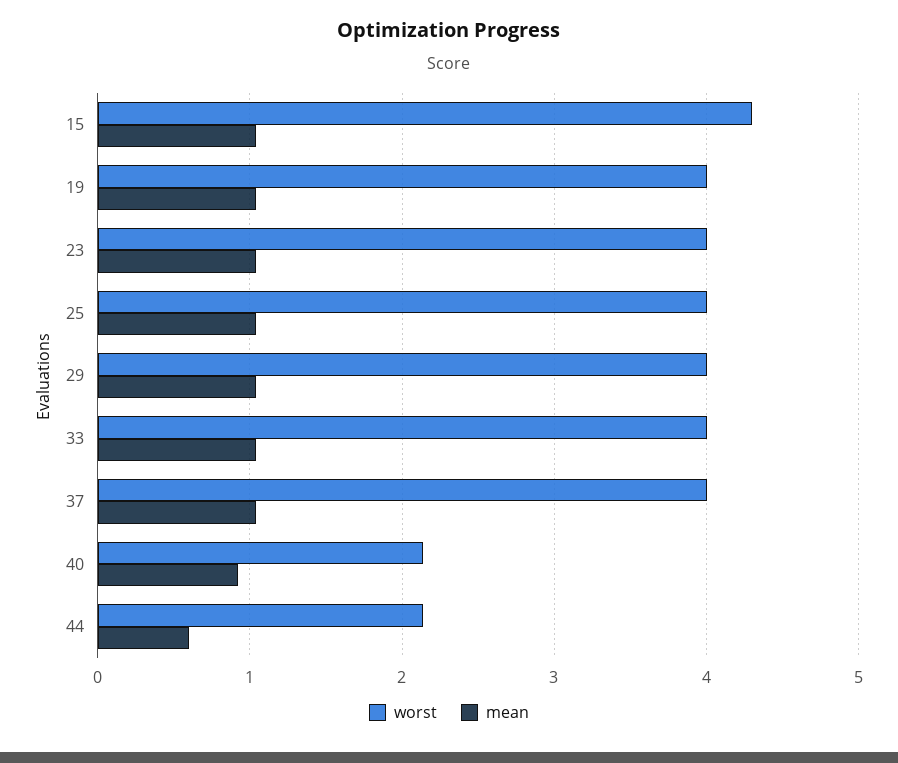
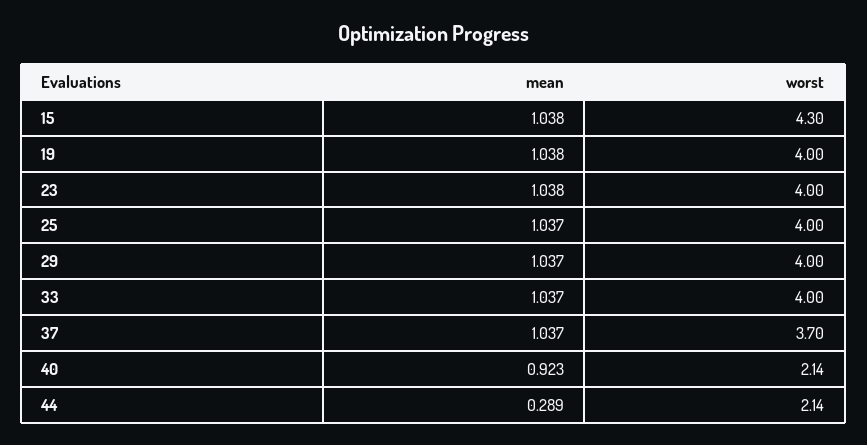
worst, 37: 4 -> 3.7
mean, 44: 0.6 -> 0.289

